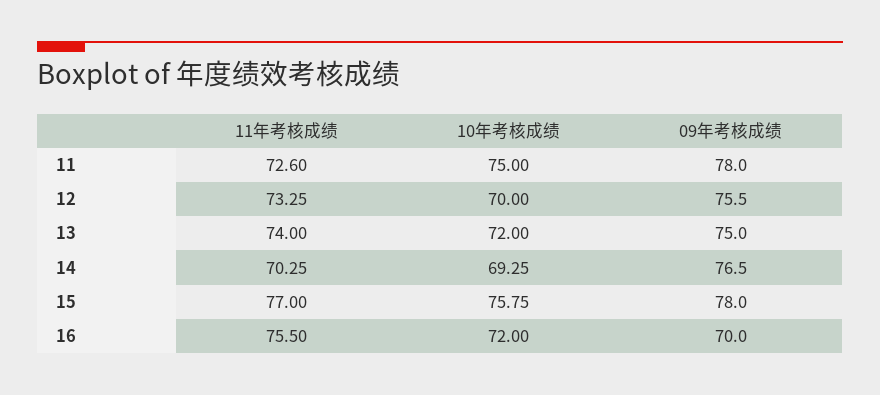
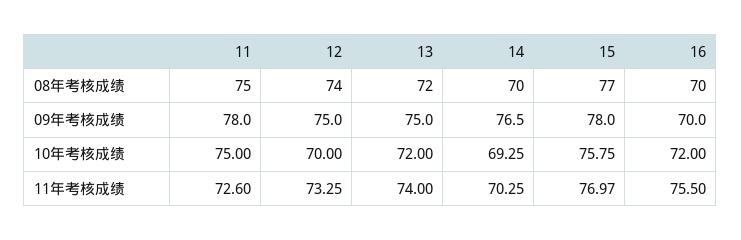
09年考核成绩, 12: 75.5 -> 75
11年考核成绩, 15: 77 -> 76.97
08年考核成绩, 11: none -> 75
08年考核成绩, 12: none -> 74
08年考核成绩, 13: none -> 72
08年考核成绩, 14: none -> 70
08年考核成绩, 15: none -> 77
08年考核成绩, 16: none -> 70

